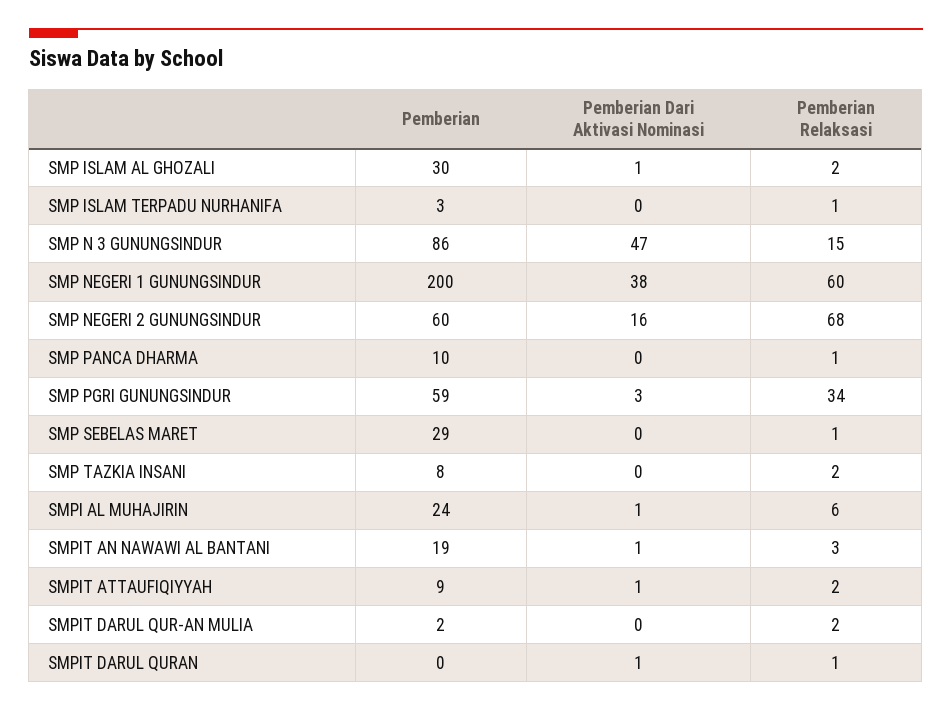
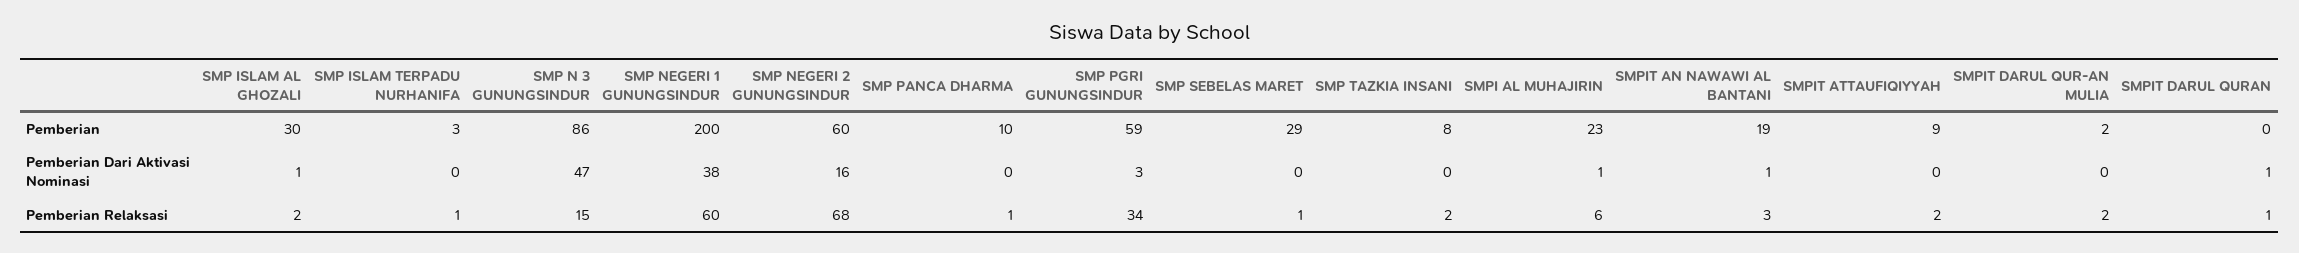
Pemberian, SMPI AL MUHAJIRIN: 24 -> 23
Pemberian Dari Aktivasi Nominasi, SMPIT ATTAUFIQIYYAH: 1 -> 0

